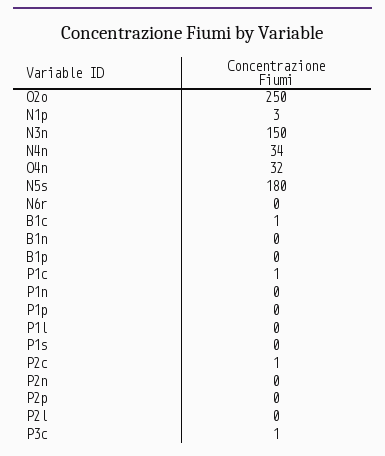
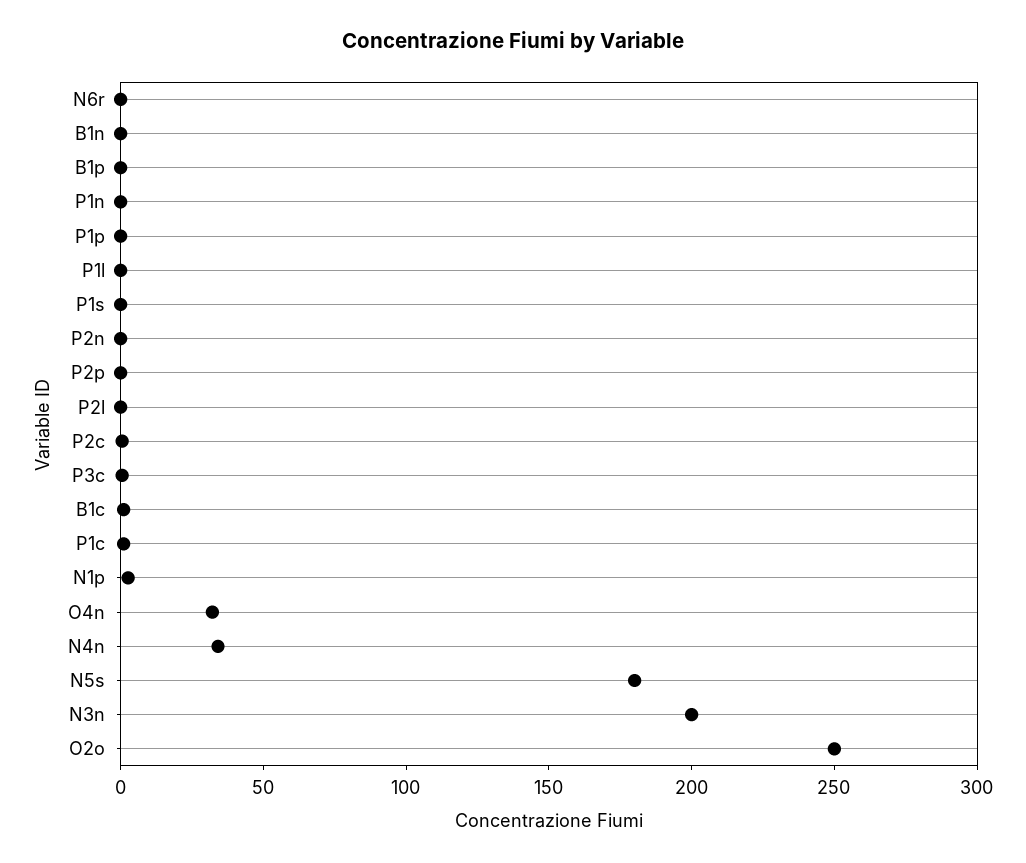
N3n: 150 -> 200

